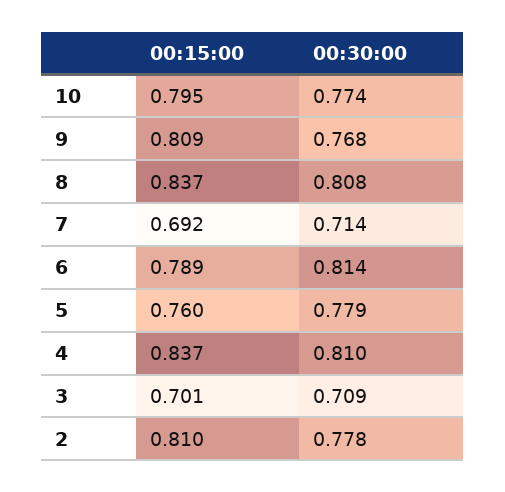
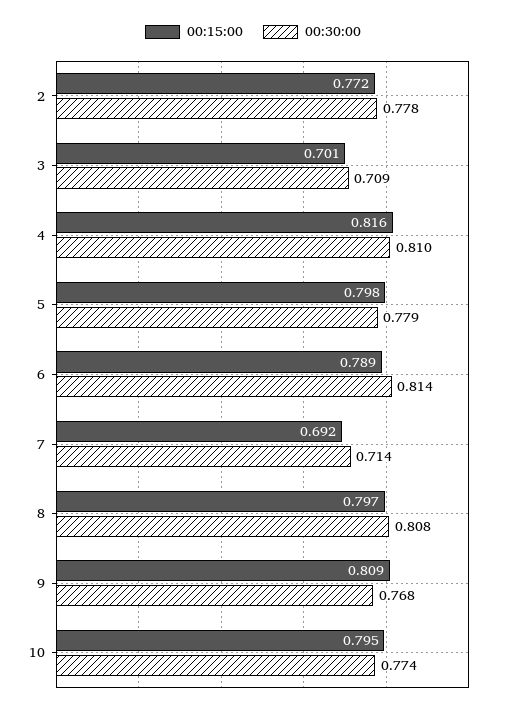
00:15:00, 8: 0.837 -> 0.797
00:15:00, 5: 0.76 -> 0.798
00:15:00, 4: 0.837 -> 0.816
00:15:00, 2: 0.81 -> 0.772

